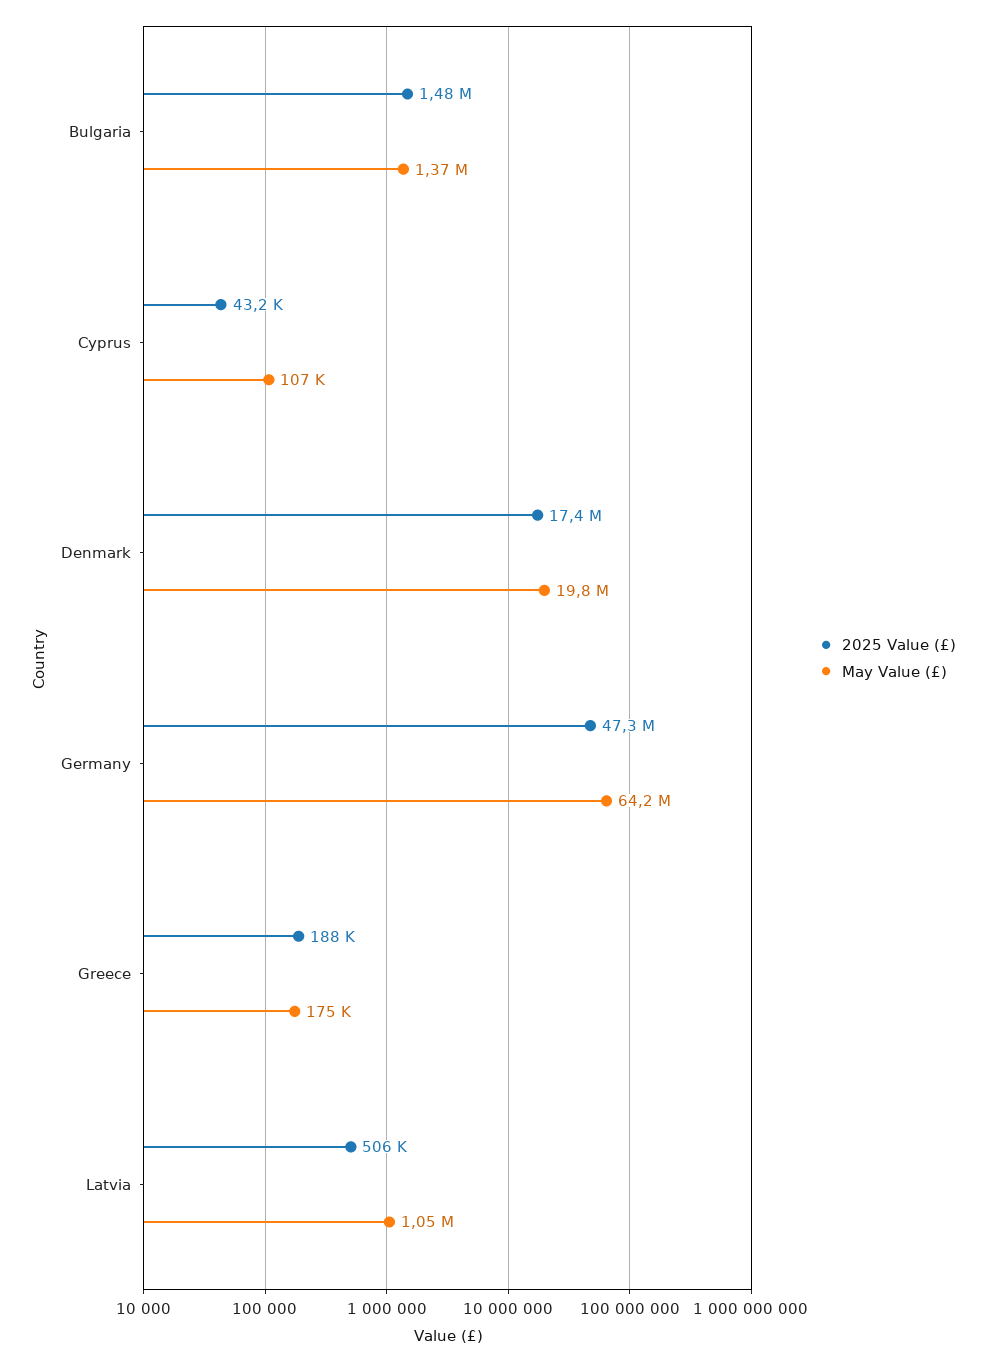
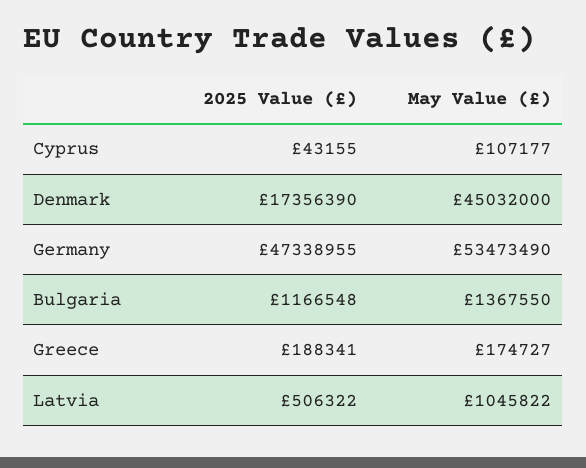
2025 Value (£), Bulgaria: 1480000 -> 1166548
May Value (£), Denmark: 19800000 -> 45032000
May Value (£), Germany: 64200000 -> 53473490

